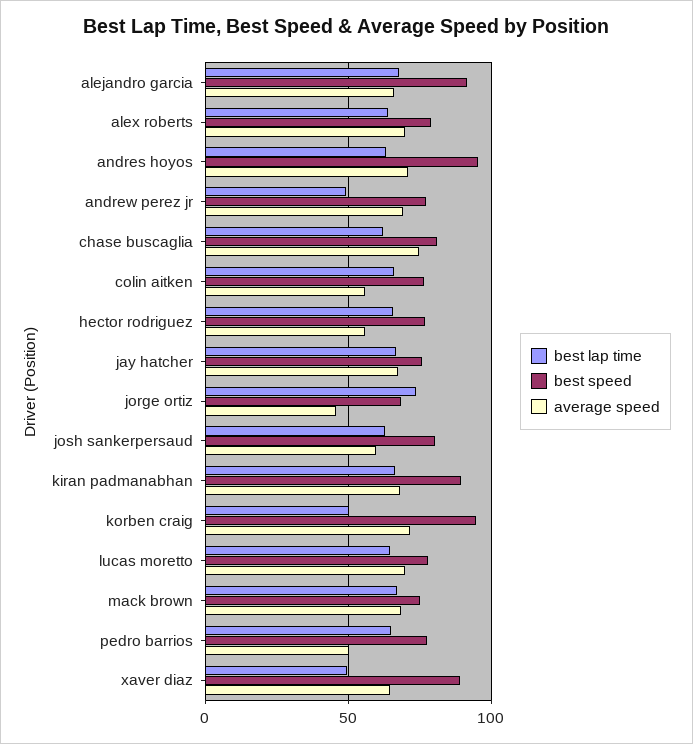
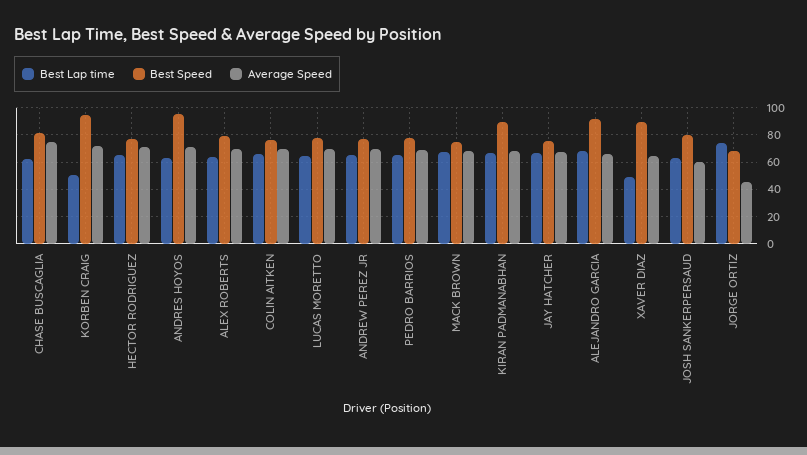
best lap time, andrew perez jr: 50 -> 65
average speed, colin aitken: 55 -> 70
average speed, hector rodriguez: 55 -> 70
average speed, pedro barrios: 50 -> 70

